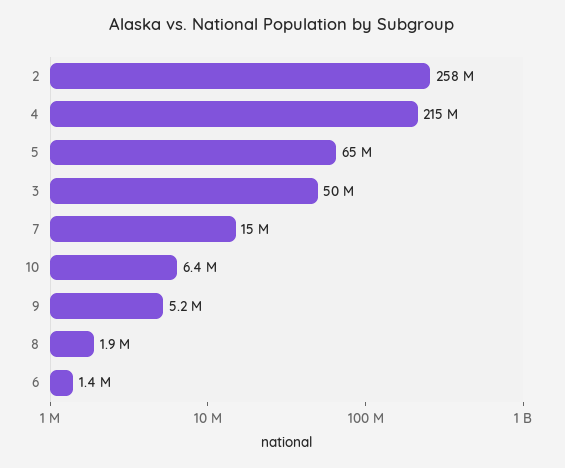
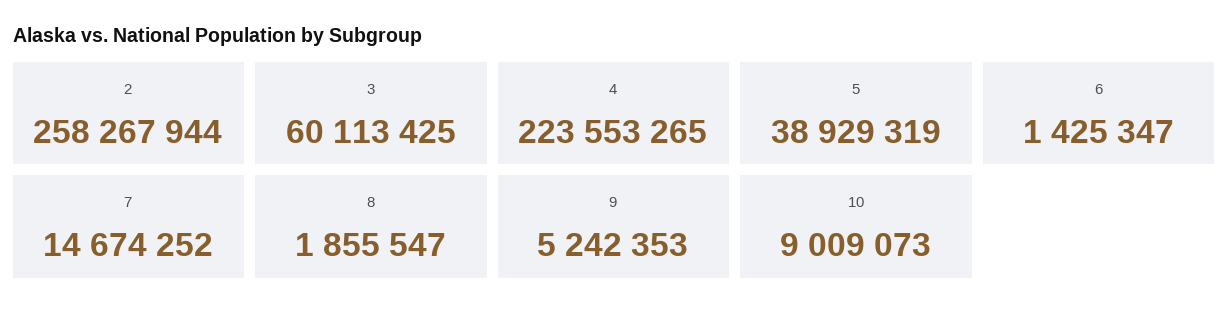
4: 215000000 -> 223553265
5: 65000000 -> 38929319
3: 50000000 -> 60113425
10: 6400000 -> 9009073

